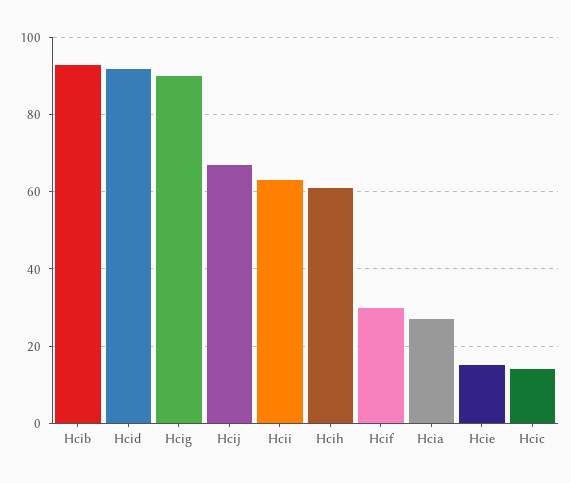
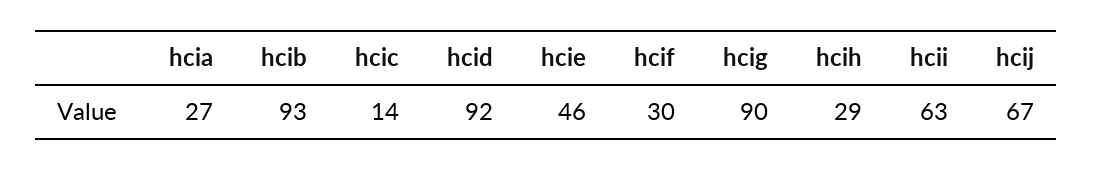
Hcih: 60 -> 29
Hcie: 15 -> 46

